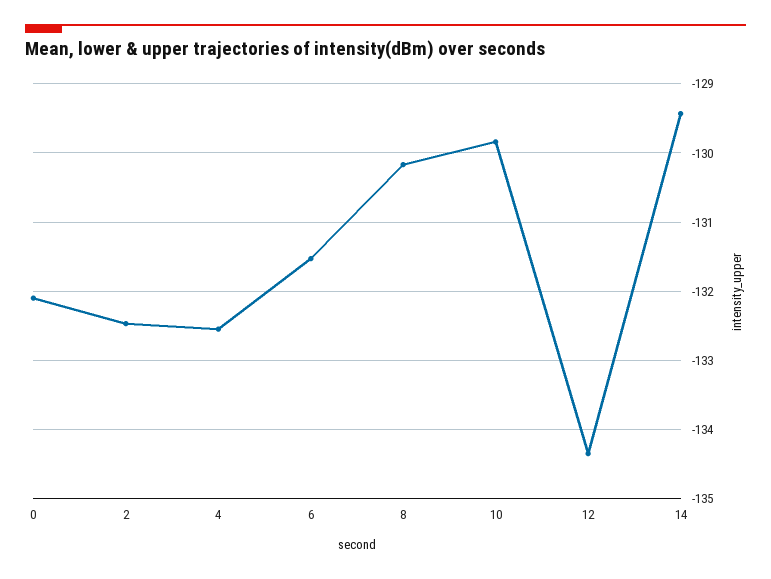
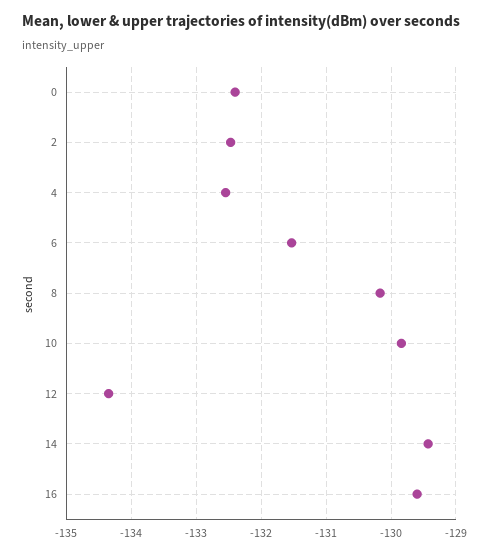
0: -132.1 -> -132.4
16: none -> -129.6

